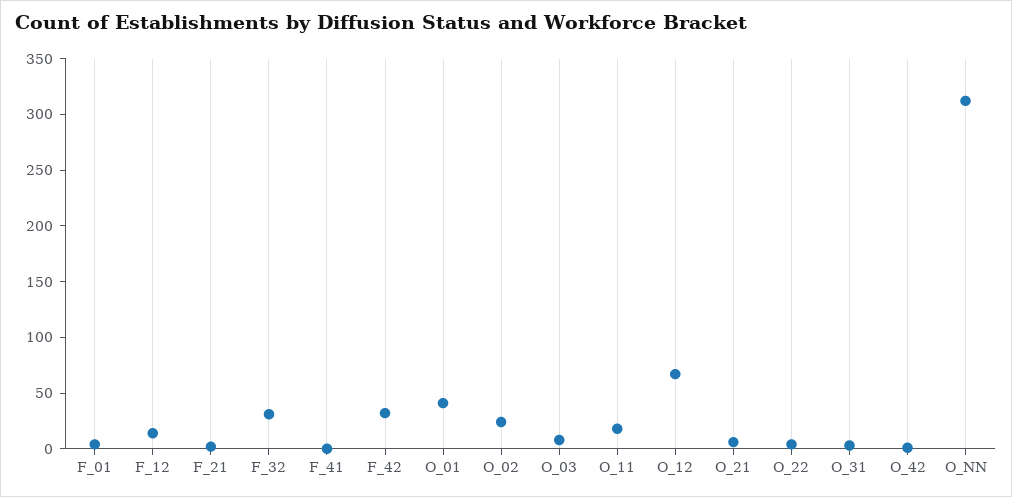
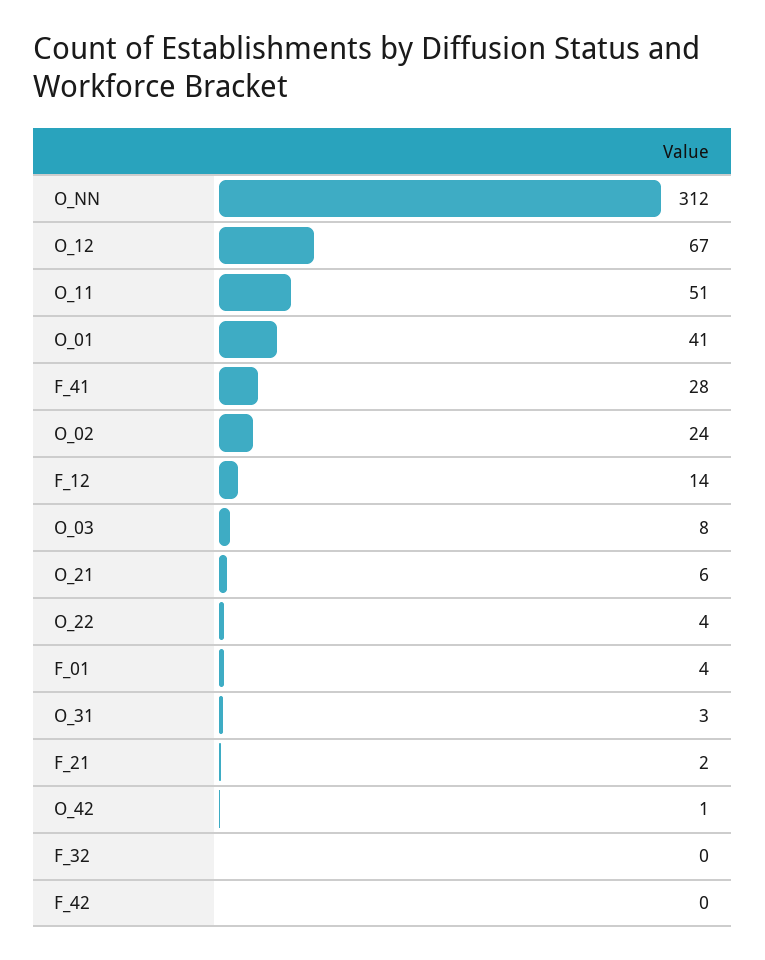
F_32: 30 -> 0
F_41: 0 -> 28
F_42: 30 -> 0
O_11: 20 -> 51

